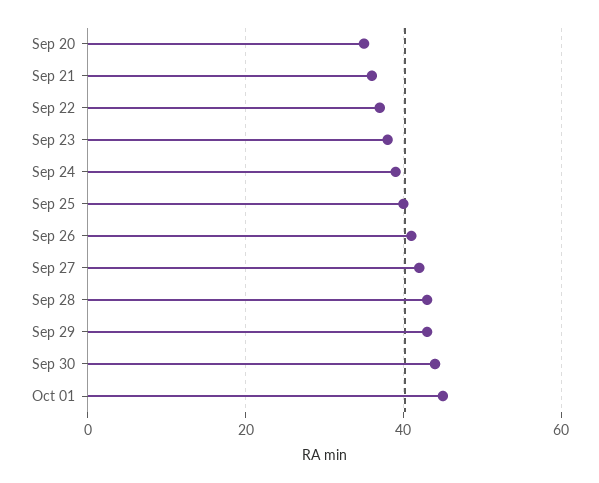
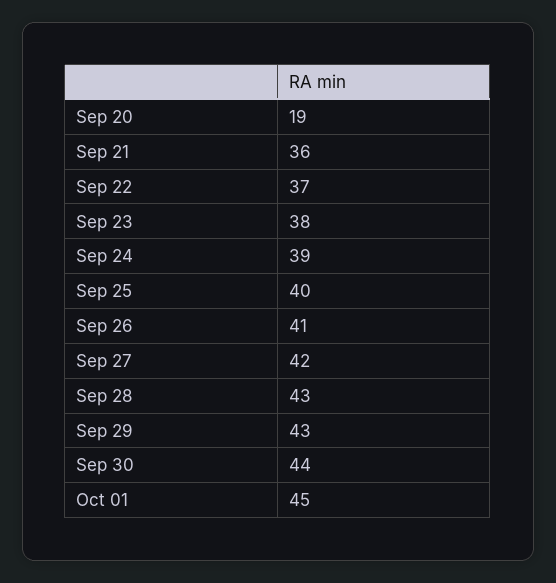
Sep 20: 35 -> 19

